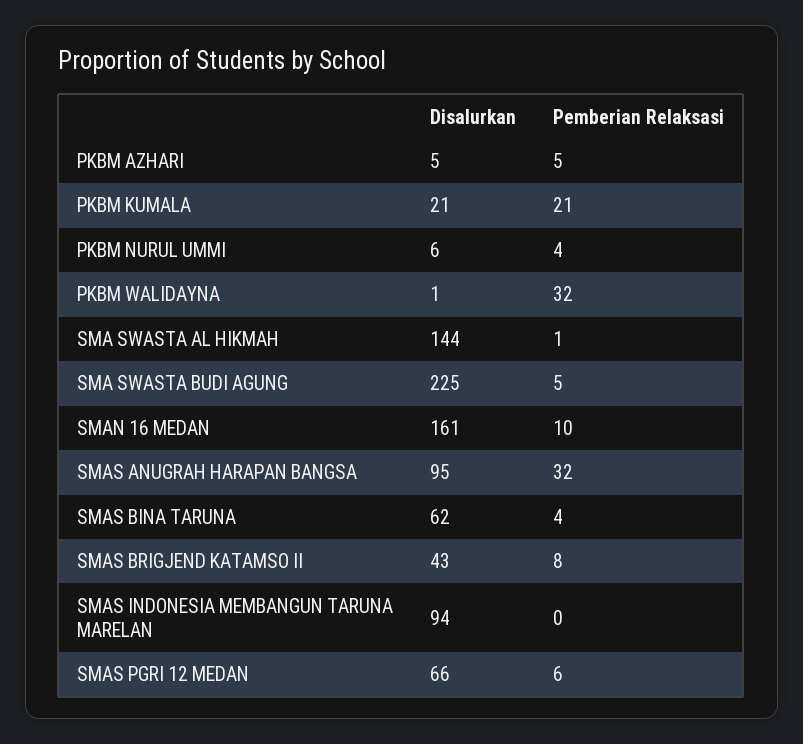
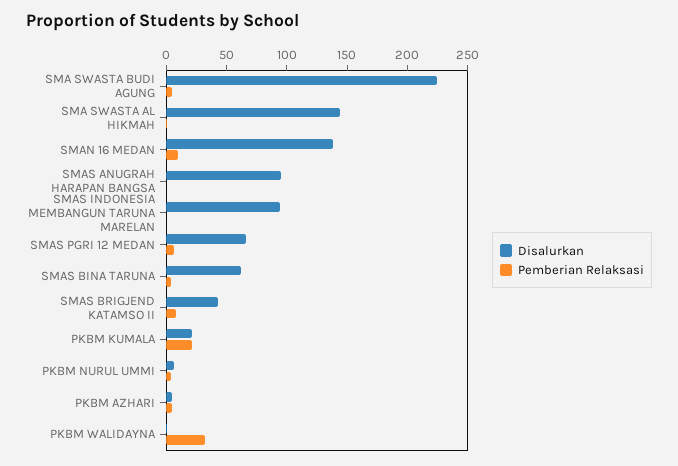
Disalurkan, SMAN 16 MEDAN: 161 -> 140
Pemberian Relaksasi, SMAS ANUGRAH HARAPAN BANGSA: 32 -> 0

